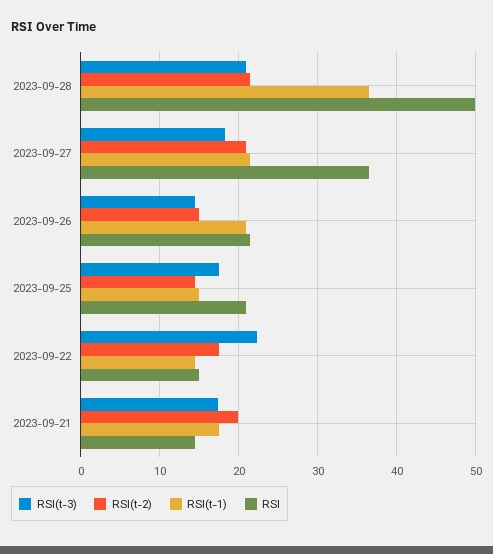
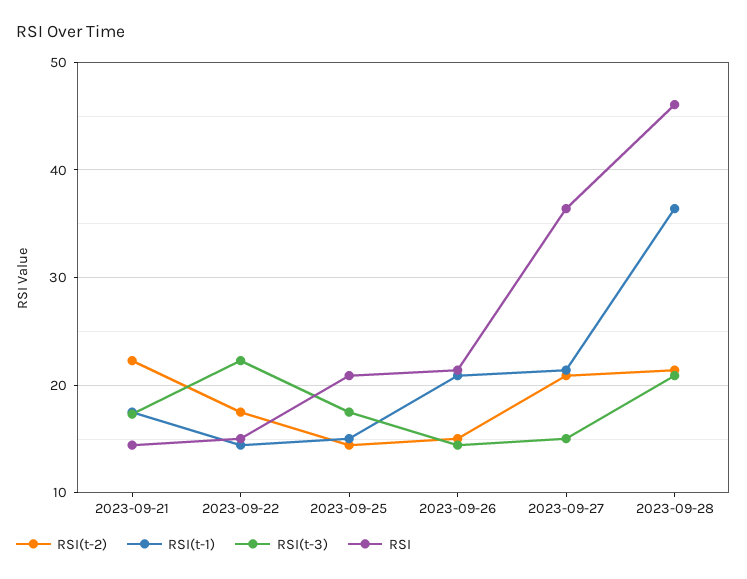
RSI, 2023-09-28: 50 -> 46
RSI(t-3), 2023-09-27: 18 -> 15
RSI(t-2), 2023-09-21: 20 -> 22

